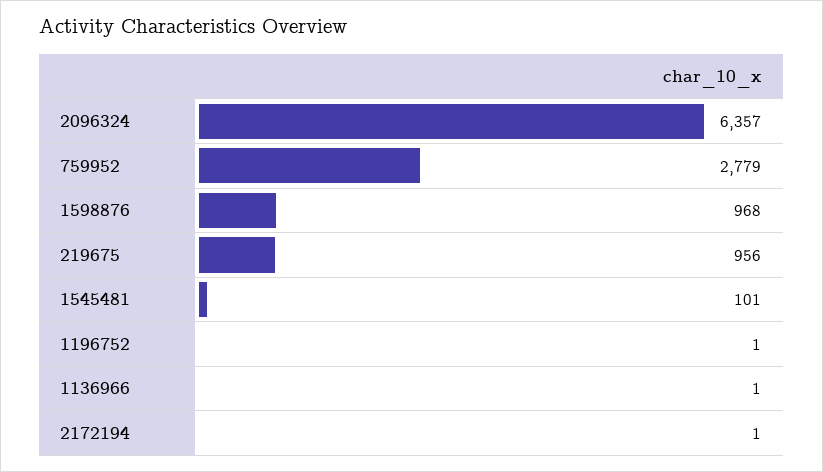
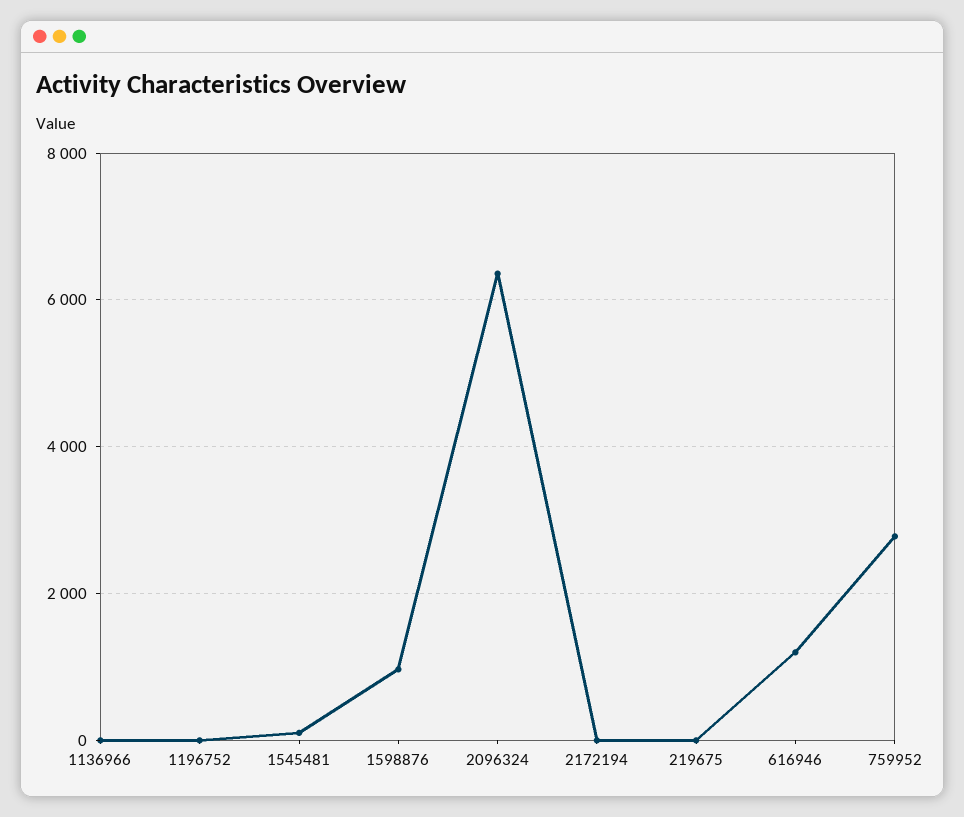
219675: 956 -> 0
616946: none -> 1200

